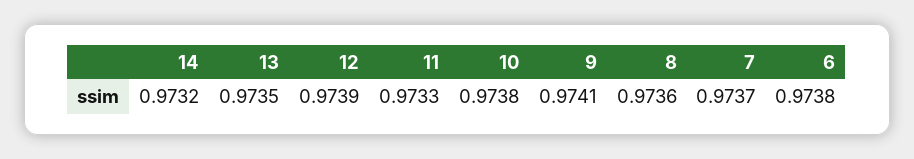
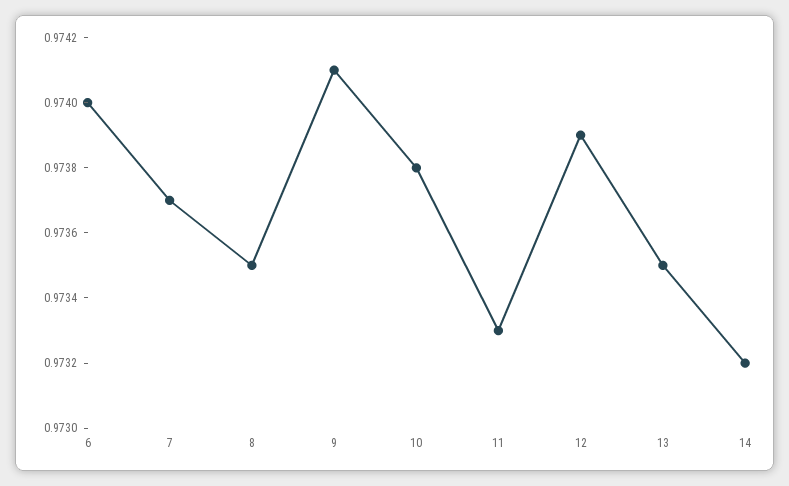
8: 0.9736 -> 0.9735
6: 0.9738 -> 0.974

